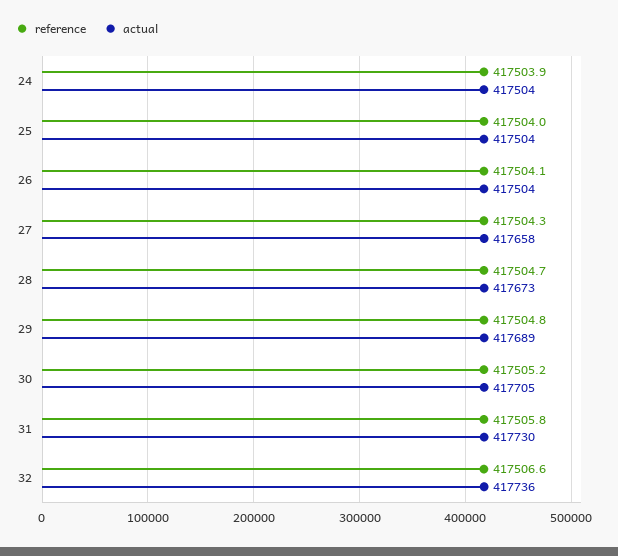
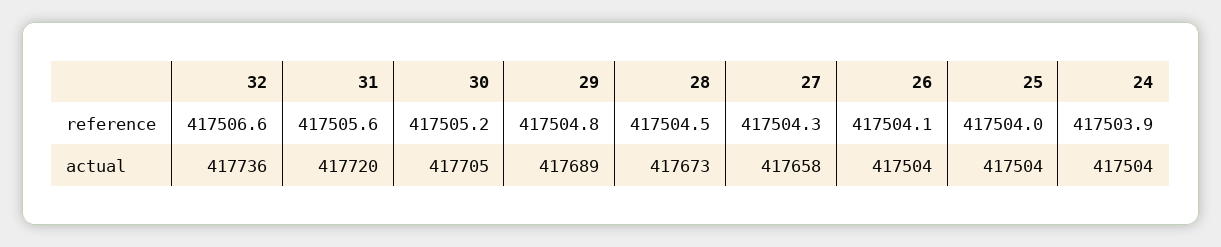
reference, 28: 417504.7 -> 417504.5
reference, 31: 417505.8 -> 417505.6
actual, 31: 417730 -> 417720

